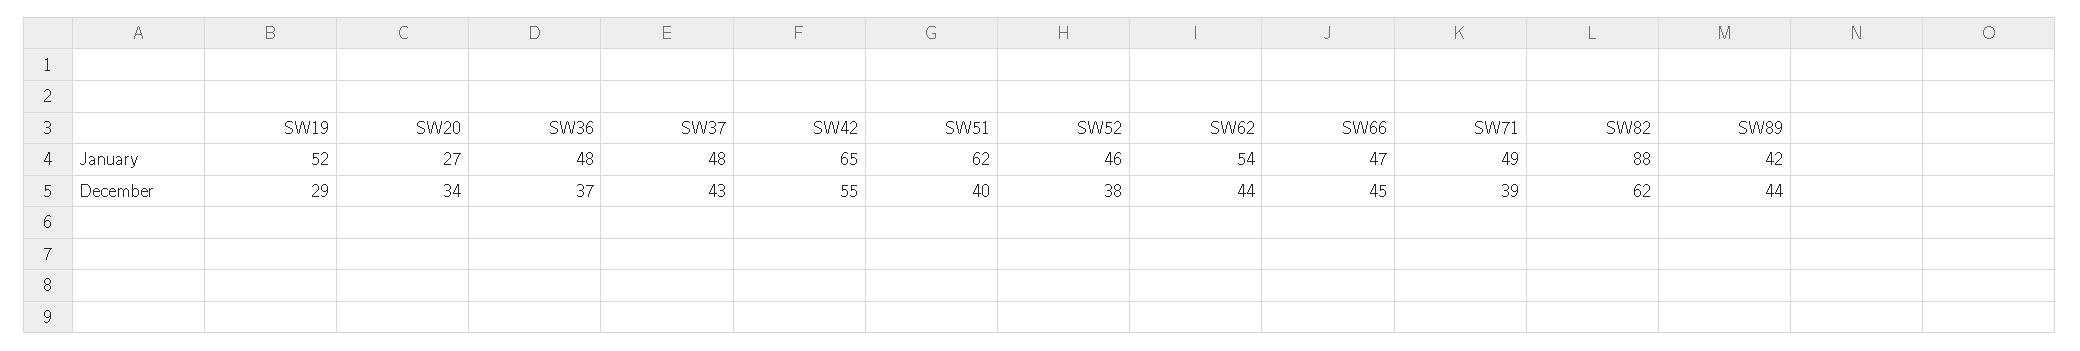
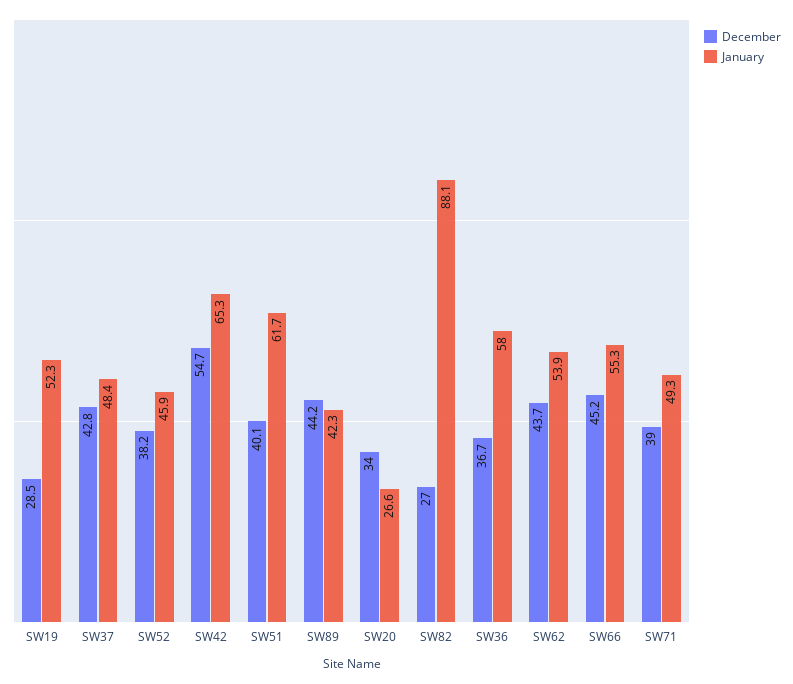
January, SW36: 48 -> 58
January, SW66: 47 -> 55.3
December, SW82: 62 -> 27

